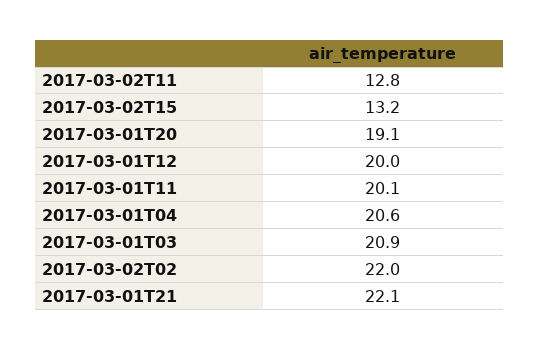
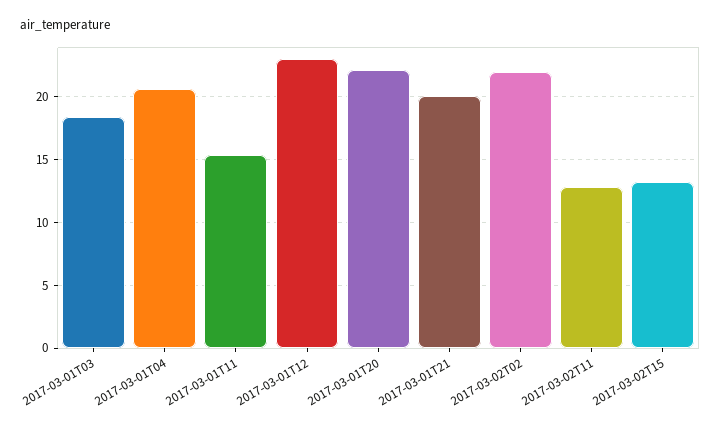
2017-03-01T20: 19.1 -> 22
2017-03-01T12: 20 -> 23
2017-03-01T11: 20.1 -> 15.5
2017-03-01T03: 20.9 -> 18.5
2017-03-01T21: 22.1 -> 20

